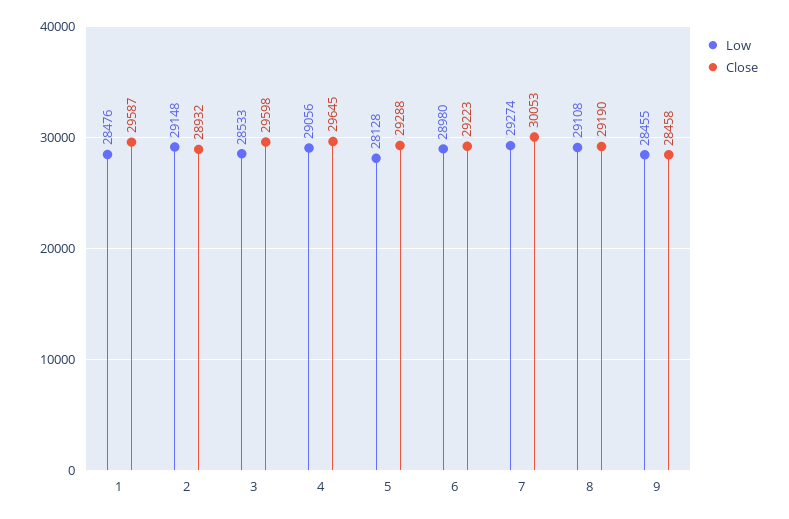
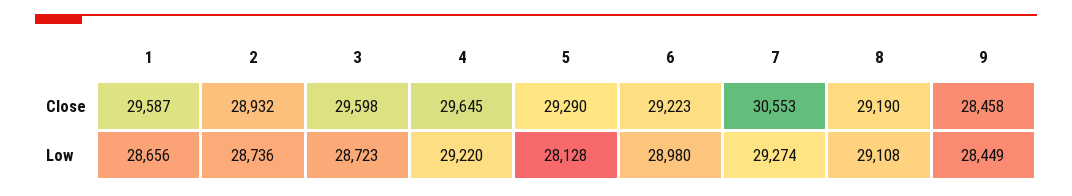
Low, 1: 28476 -> 28656
Low, 2: 29148 -> 28736
Low, 3: 28533 -> 28723
Low, 4: 29056 -> 29220
Close, 5: 29288 -> 29290
Close, 7: 30053 -> 30553
Low, 9: 28455 -> 28449

